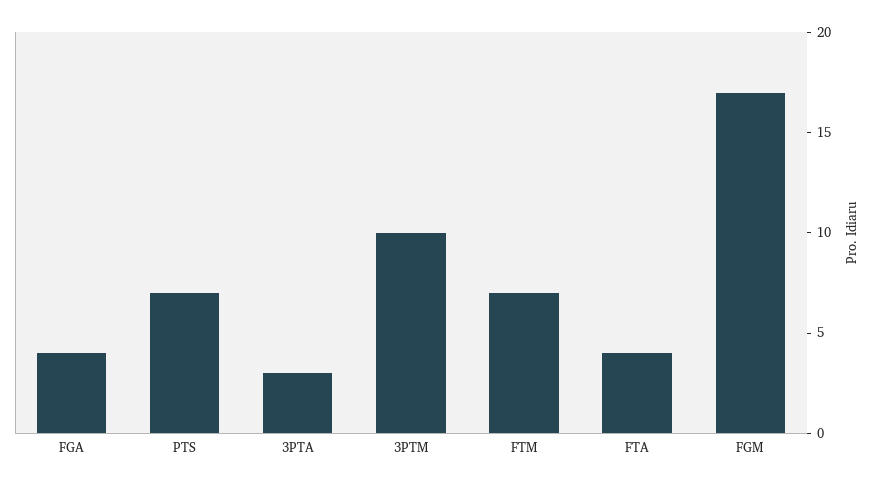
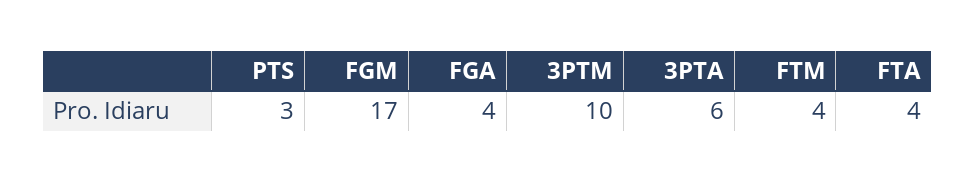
PTS: 7 -> 3
3PTA: 3 -> 6
FTM: 7 -> 4

